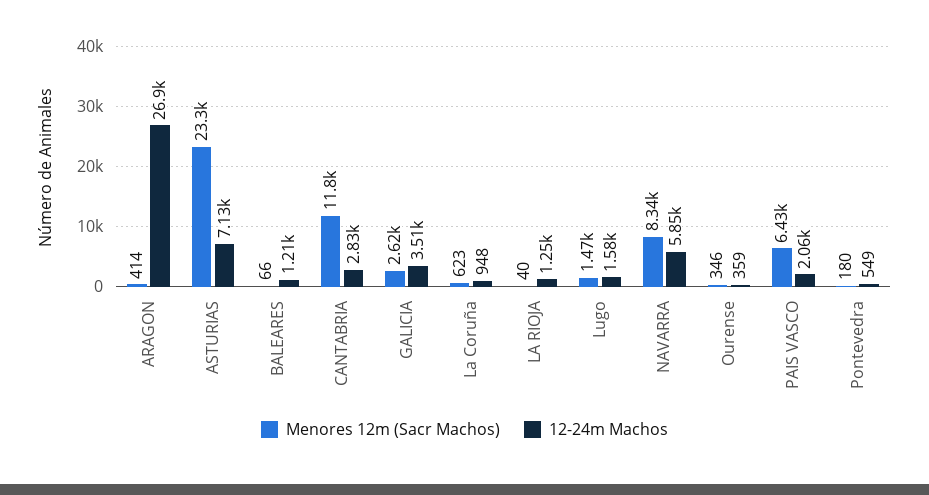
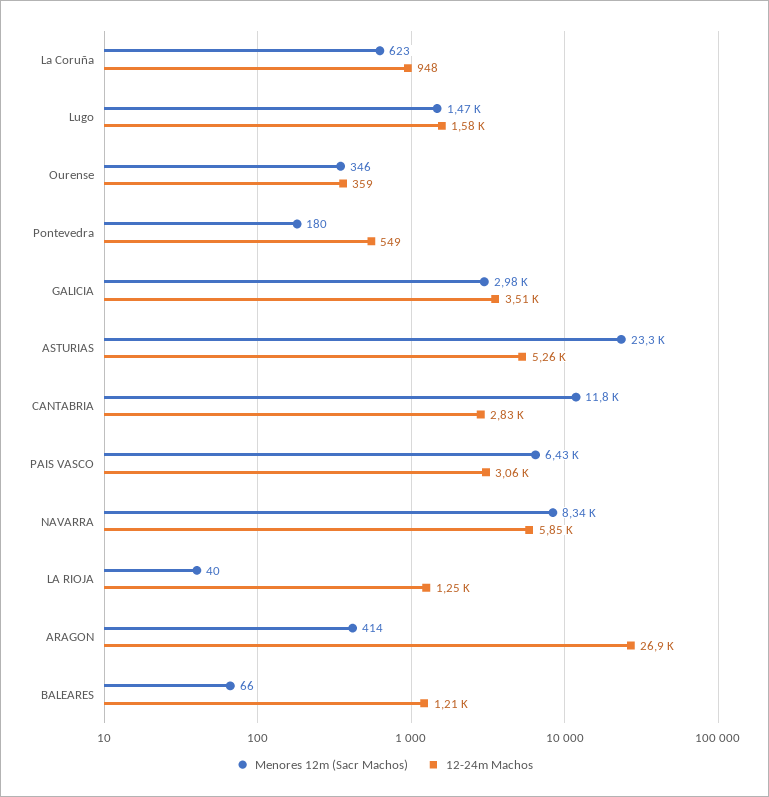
12-24m Machos, ASTURIAS: 7130 -> 5260
Menores 12m (Sacr Machos), GALICIA: 2620 -> 2980
12-24m Machos, PAIS VASCO: 2060 -> 3060

